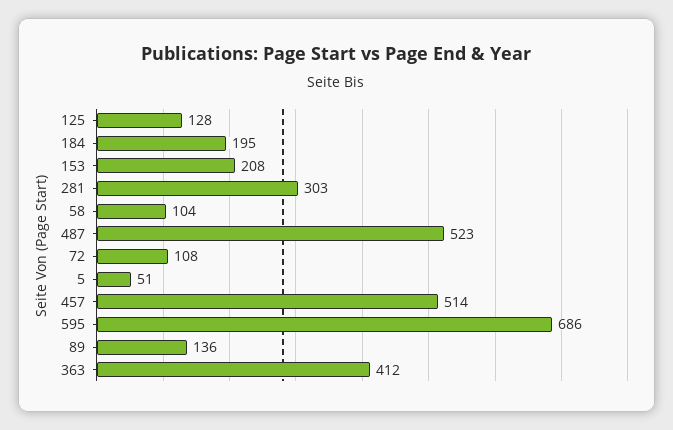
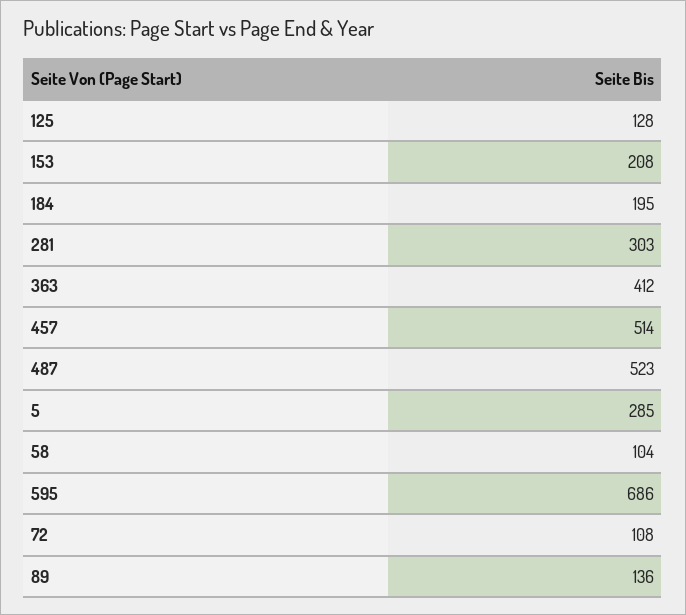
5: 51 -> 285

